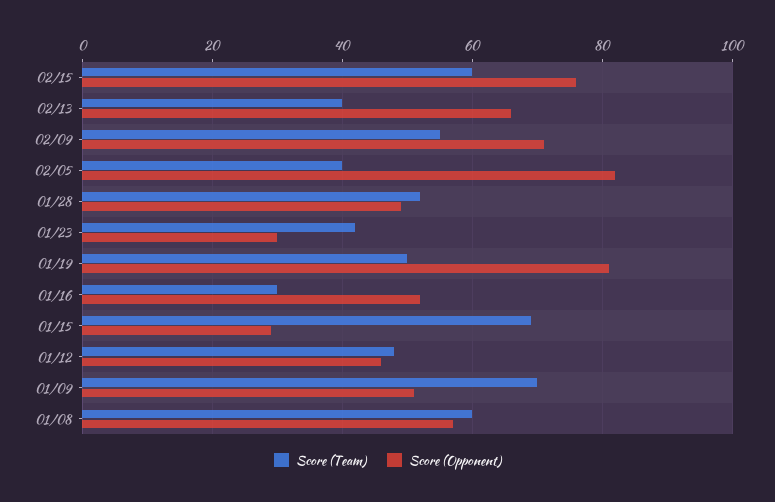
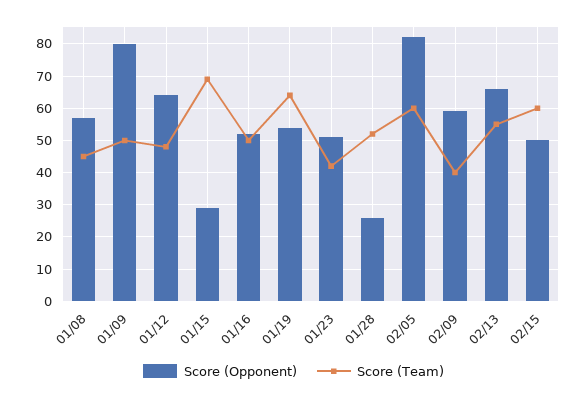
Score (Opponent), 02/15: 75 -> 50
Score (Team), 02/13: 40 -> 55
Score (Team), 02/09: 55 -> 40
Score (Opponent), 02/09: 70 -> 60
Score (Team), 02/05: 40 -> 60
Score (Opponent), 01/28: 50 -> 25
Score (Opponent), 01/23: 30 -> 50
Score (Team), 01/19: 50 -> 65
Score (Opponent), 01/19: 80 -> 55
Score (Team), 01/16: 30 -> 50
Score (Opponent), 01/12: 45 -> 65
Score (Team), 01/09: 70 -> 50
Score (Opponent), 01/09: 50 -> 80
Score (Team), 01/08: 60 -> 45

